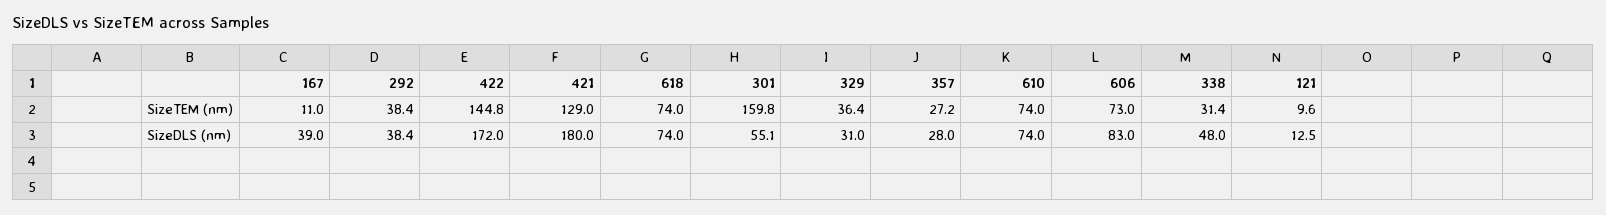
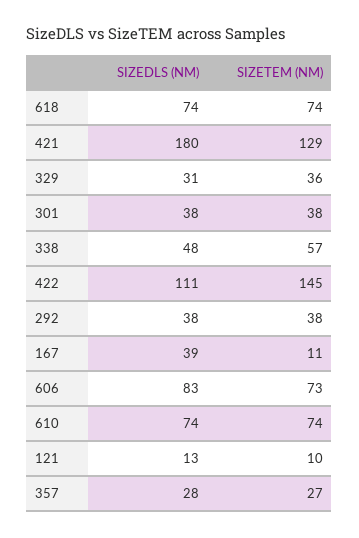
301, SizeTEM (nm): 159.8 -> 38
338, SizeTEM (nm): 31.4 -> 57
422, SizeDLS (nm): 172 -> 111
301, SizeDLS (nm): 55.1 -> 38

